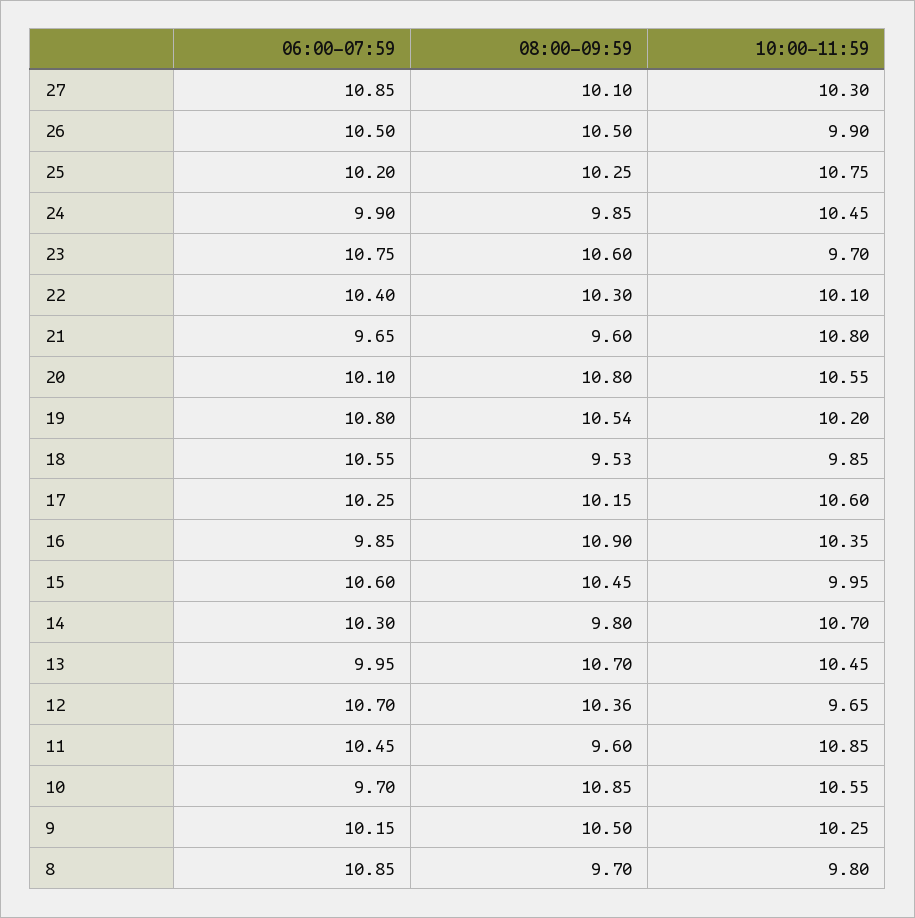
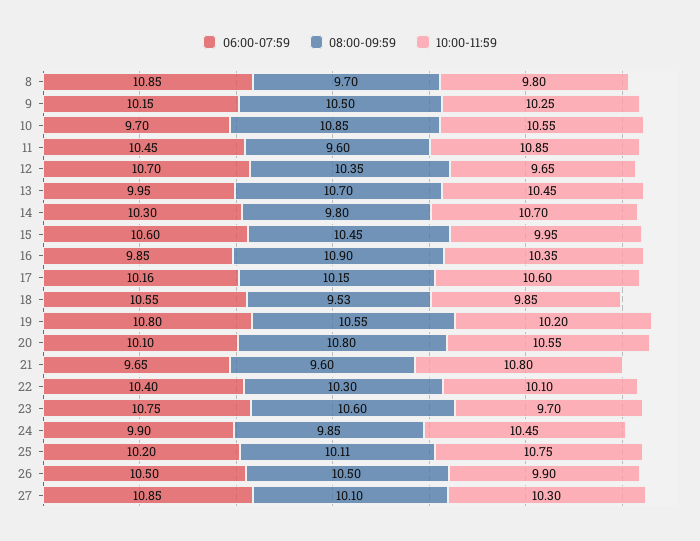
08:00-09:59, 25: 10.25 -> 10.11
08:00-09:59, 19: 10.54 -> 10.55
06:00-07:59, 17: 10.25 -> 10.16
08:00-09:59, 12: 10.36 -> 10.35

